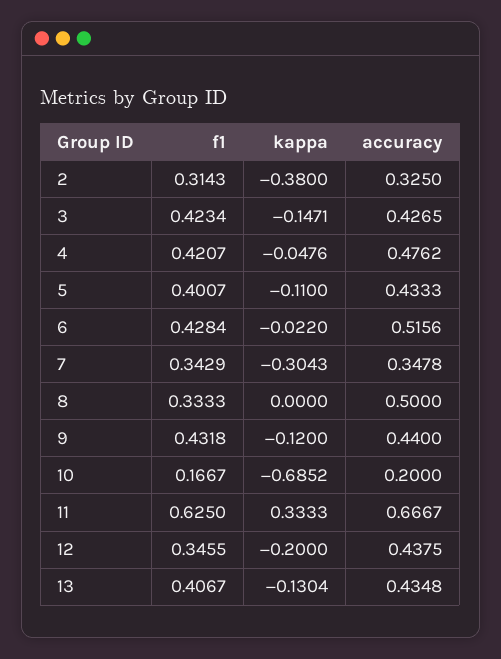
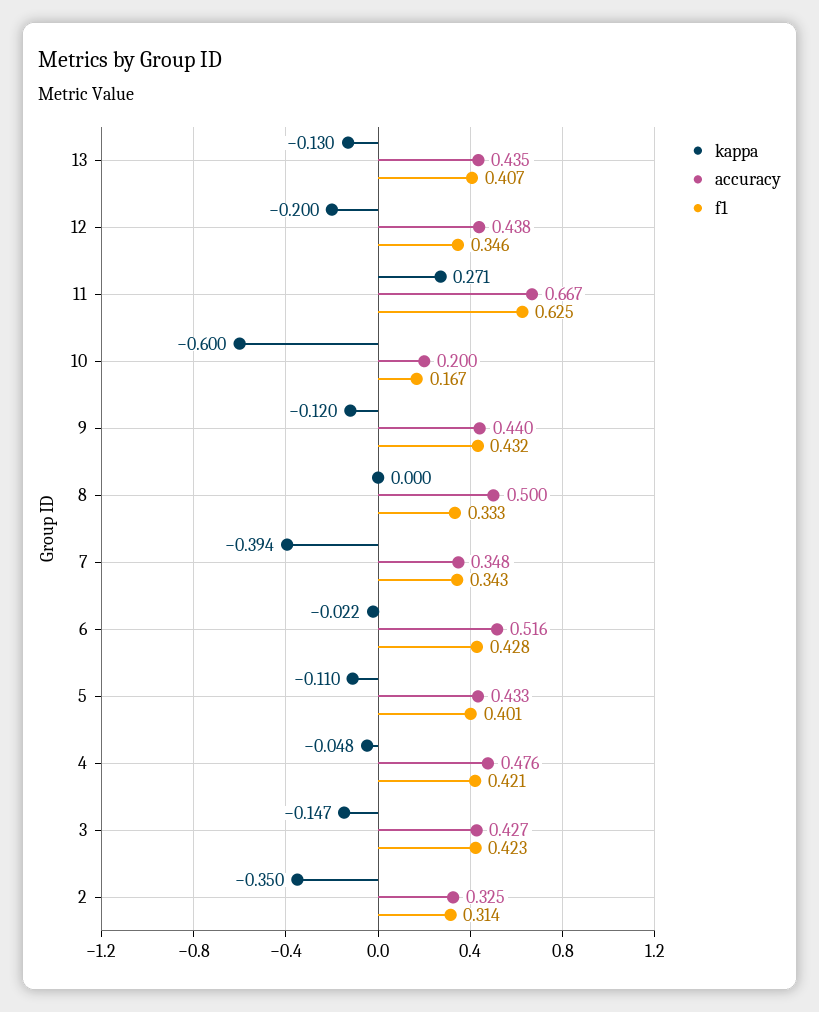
kappa, 2: -0.38 -> -0.35
kappa, 7: -0.3043 -> -0.394
kappa, 10: -0.6852 -> -0.6
kappa, 11: 0.3333 -> 0.271

